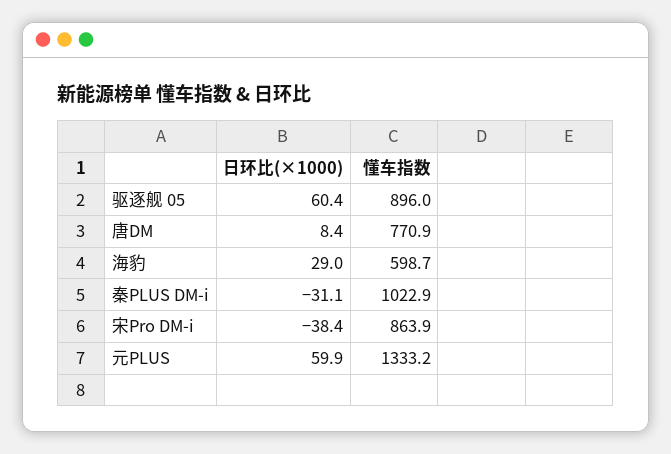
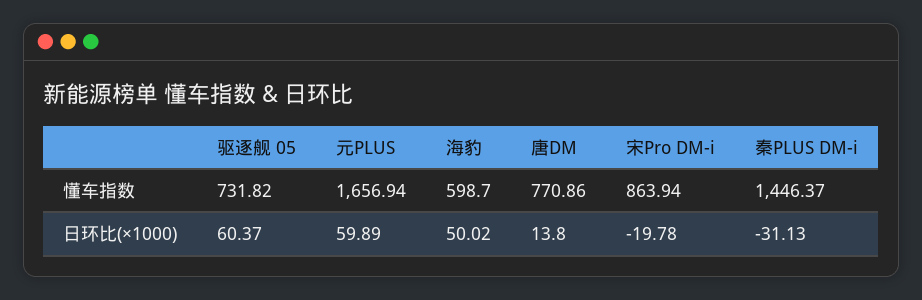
懂车指数, 驱逐舰 05: 896 -> 731.82
日环比(×1000), 唐DM: 8.4 -> 13.8
日环比(×1000), 海豹: 29 -> 50.02
懂车指数, 秦PLUS DM-i: 1022.9 -> 1446.37
日环比(×1000), 宋Pro DM-i: -38.4 -> -19.78
懂车指数, 元PLUS: 1333.2 -> 1656.94

